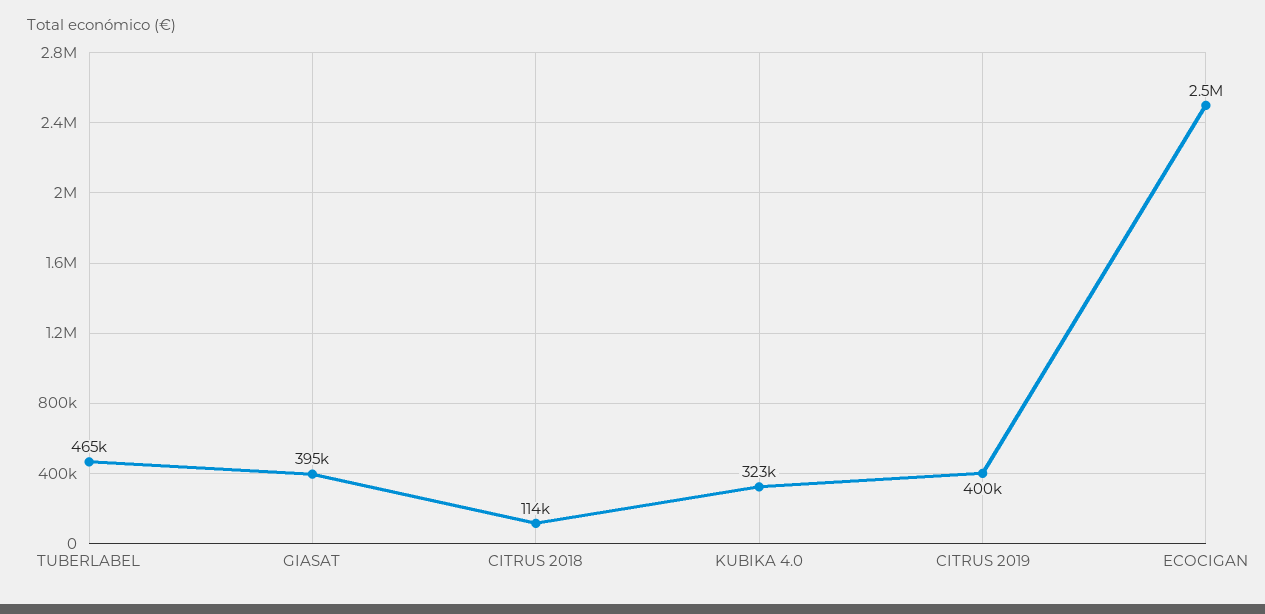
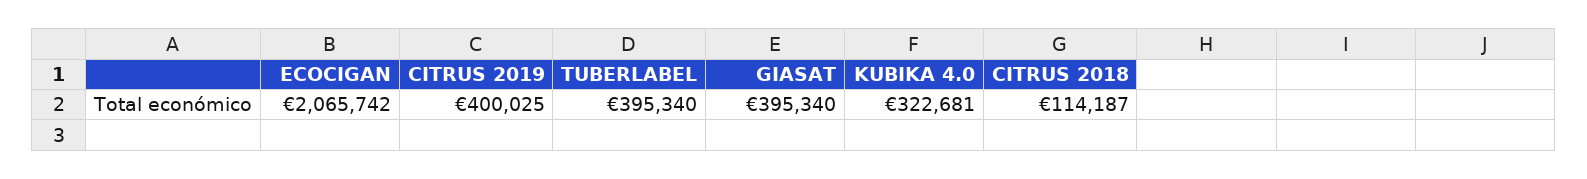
TUBERLABEL: 465000 -> 395340
ECOCIGAN: 2500000 -> 2065742

